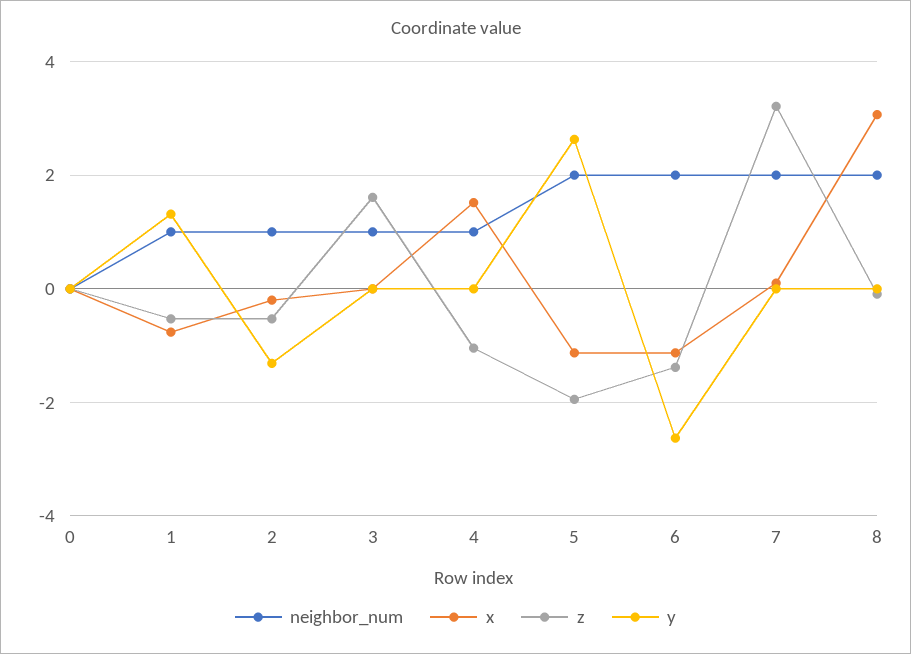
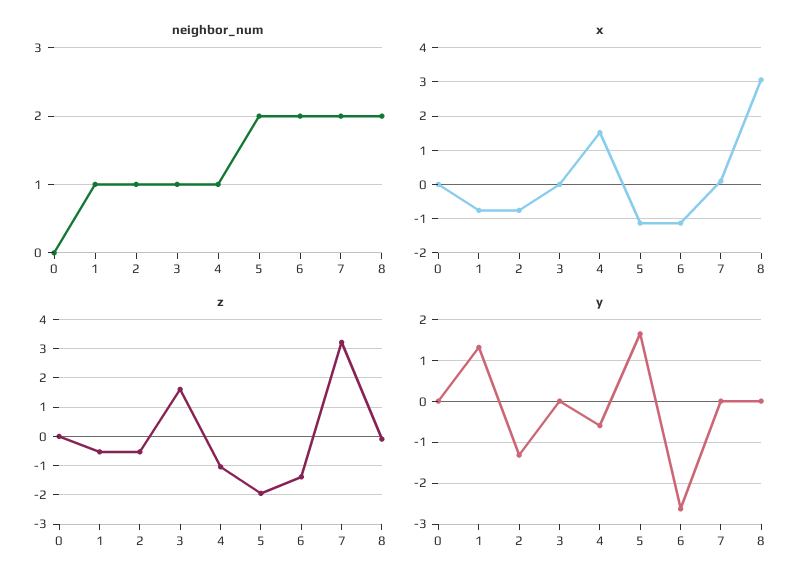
x, 2: -0.2 -> -0.8
y, 4: 0 -> -0.6
y, 5: 2.6 -> 1.6

